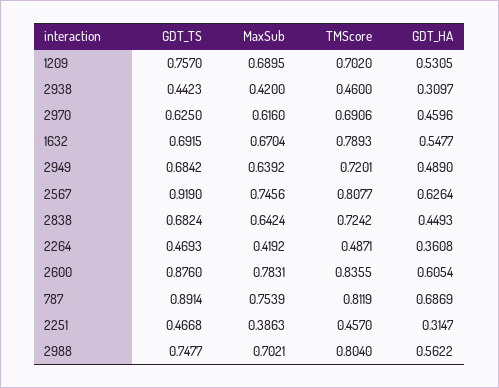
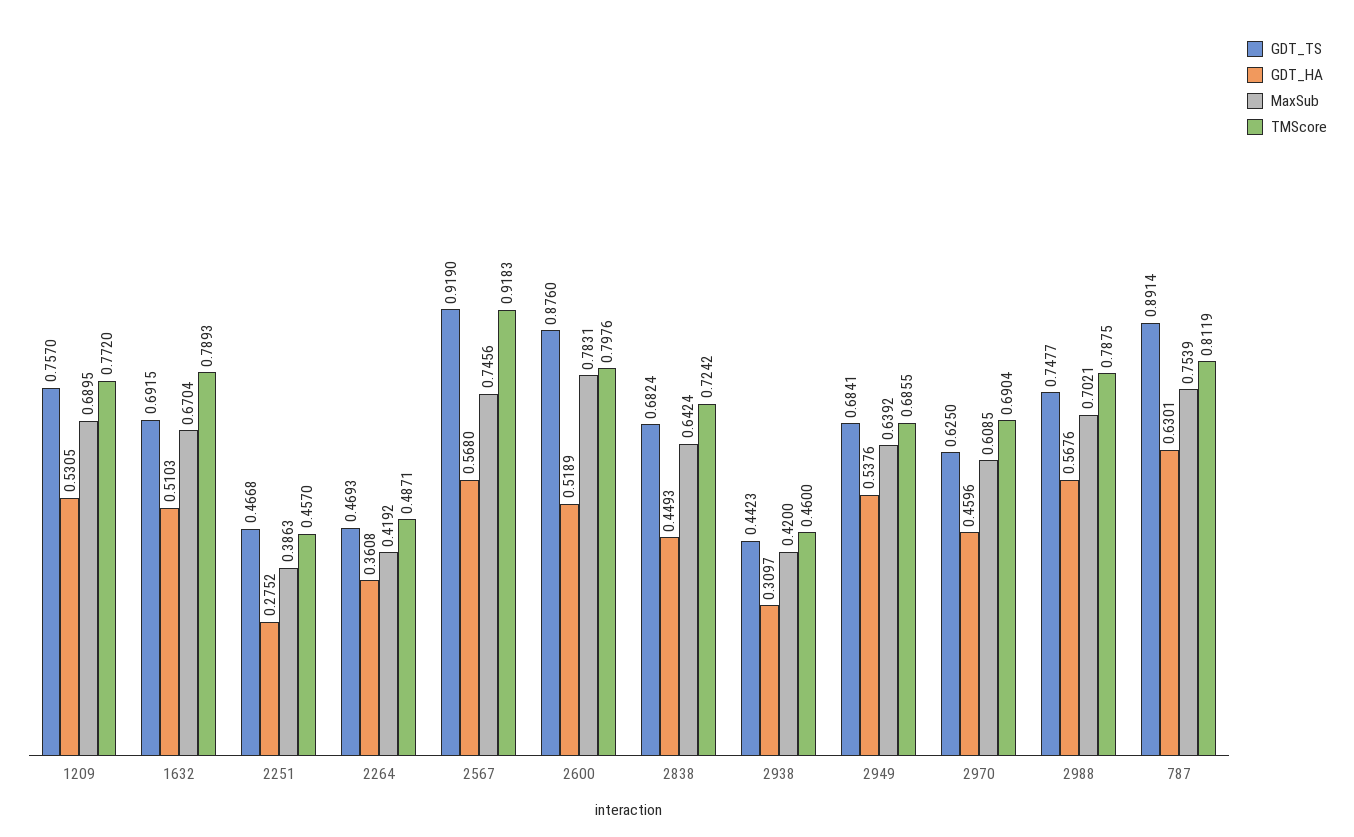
TMScore, 1209: 0.702 -> 0.772
MaxSub, 2970: 0.616 -> 0.6085
TMScore, 2970: 0.6906 -> 0.6904
GDT_HA, 1632: 0.5477 -> 0.5103
GDT_TS, 2949: 0.6842 -> 0.6841
TMScore, 2949: 0.7201 -> 0.6855
GDT_HA, 2949: 0.489 -> 0.5376
TMScore, 2567: 0.8077 -> 0.9183
GDT_HA, 2567: 0.6264 -> 0.568
TMScore, 2600: 0.8355 -> 0.7976
GDT_HA, 2600: 0.6054 -> 0.5189
GDT_HA, 787: 0.6869 -> 0.6301
GDT_HA, 2251: 0.3147 -> 0.2752
TMScore, 2988: 0.804 -> 0.7875
GDT_HA, 2988: 0.5622 -> 0.5676

